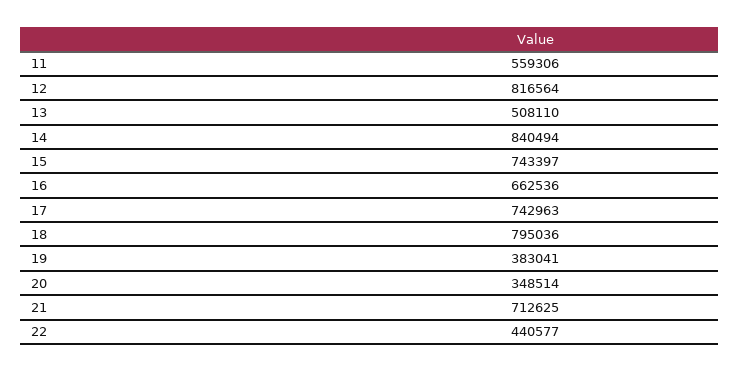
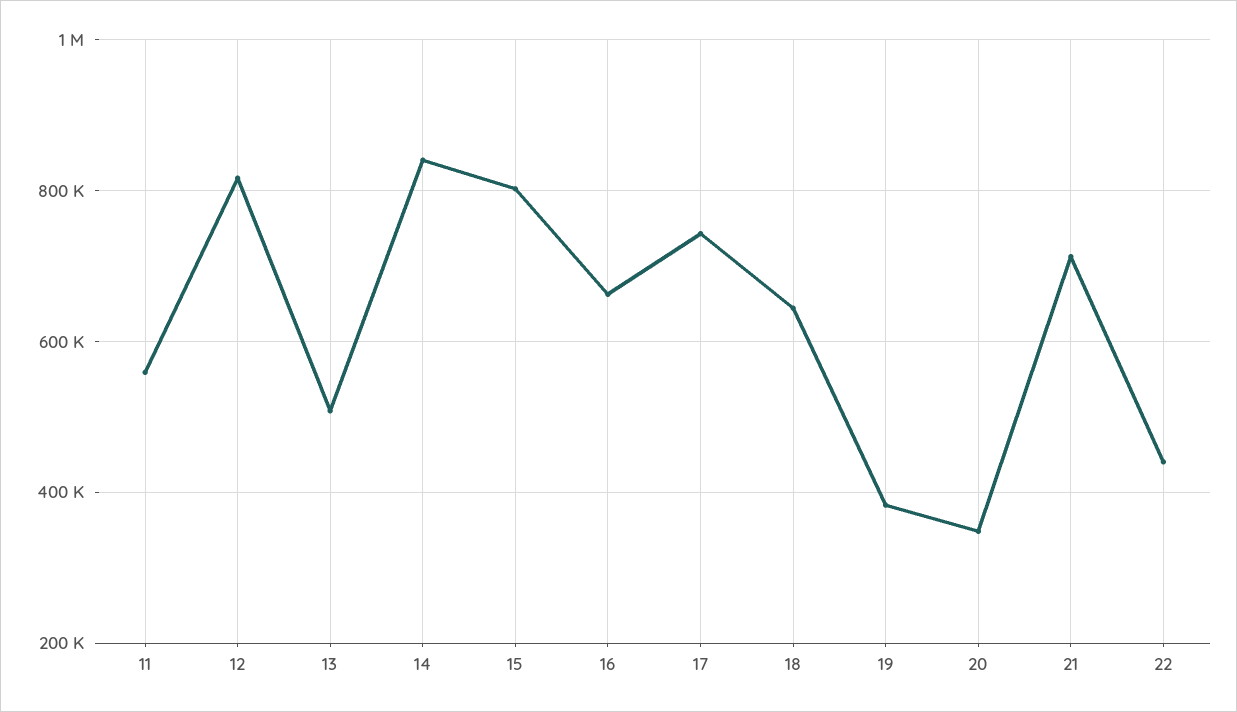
15: 743397 -> 800000
18: 795036 -> 640000

